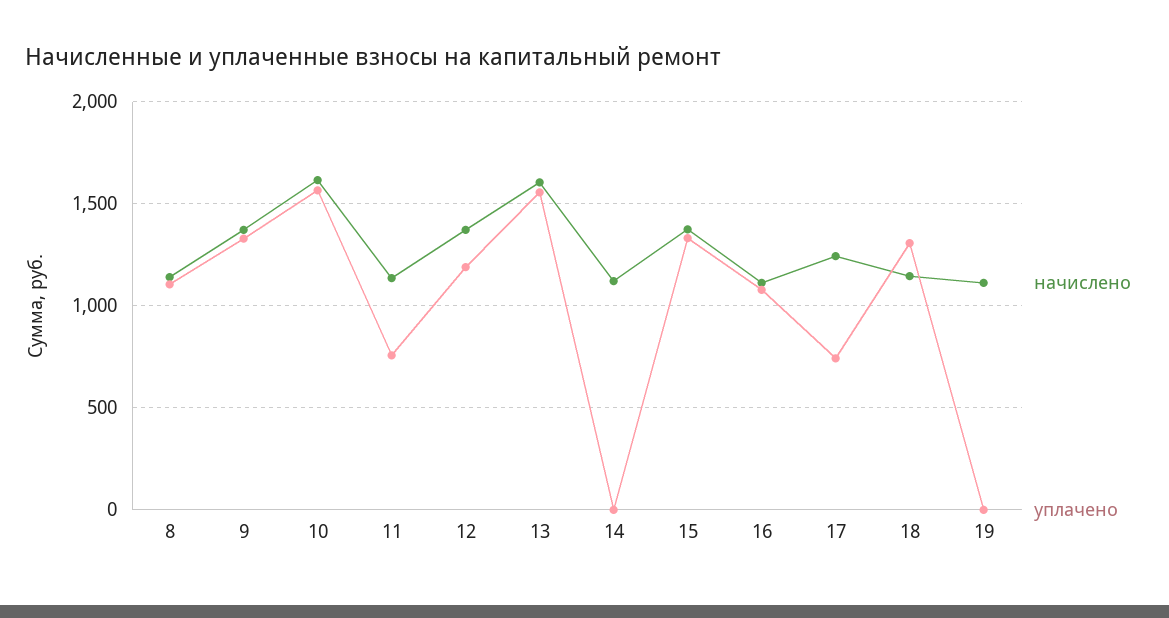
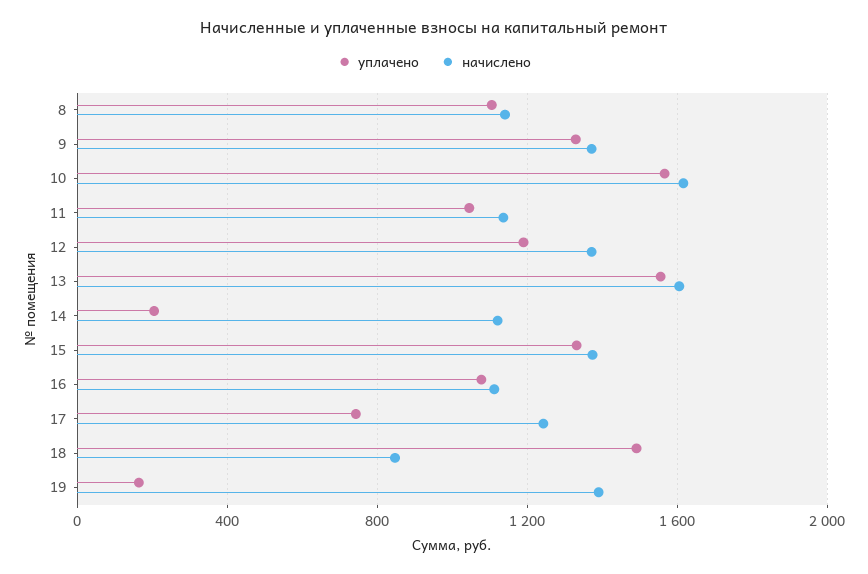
уплачено, 11: 750 -> 1050
уплачено, 14: 0 -> 200
начислено, 18: 1150 -> 850
уплачено, 18: 1300 -> 1500
начислено, 19: 1100 -> 1400
уплачено, 19: 0 -> 150

